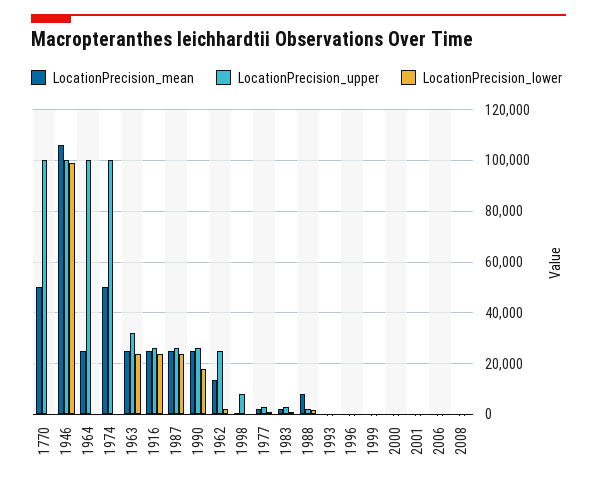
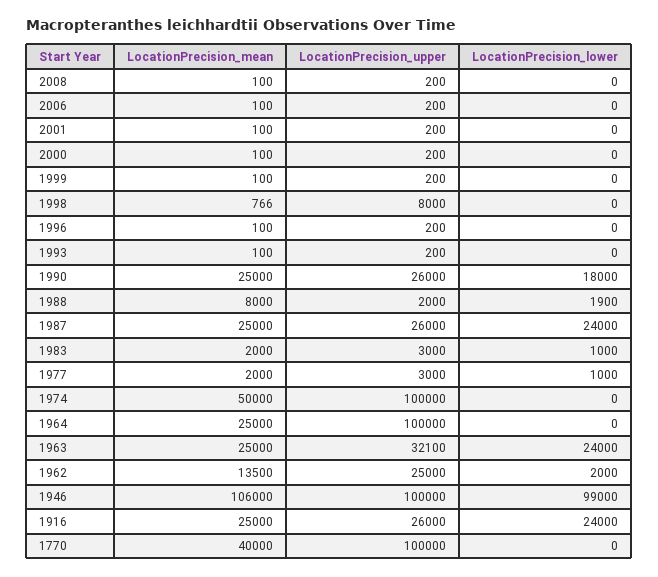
LocationPrecision_mean, 1770: 50000 -> 40000

